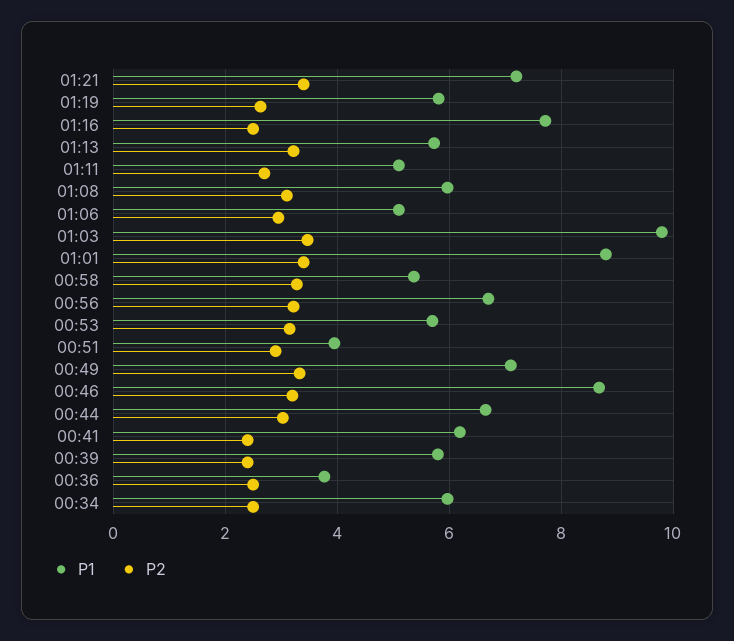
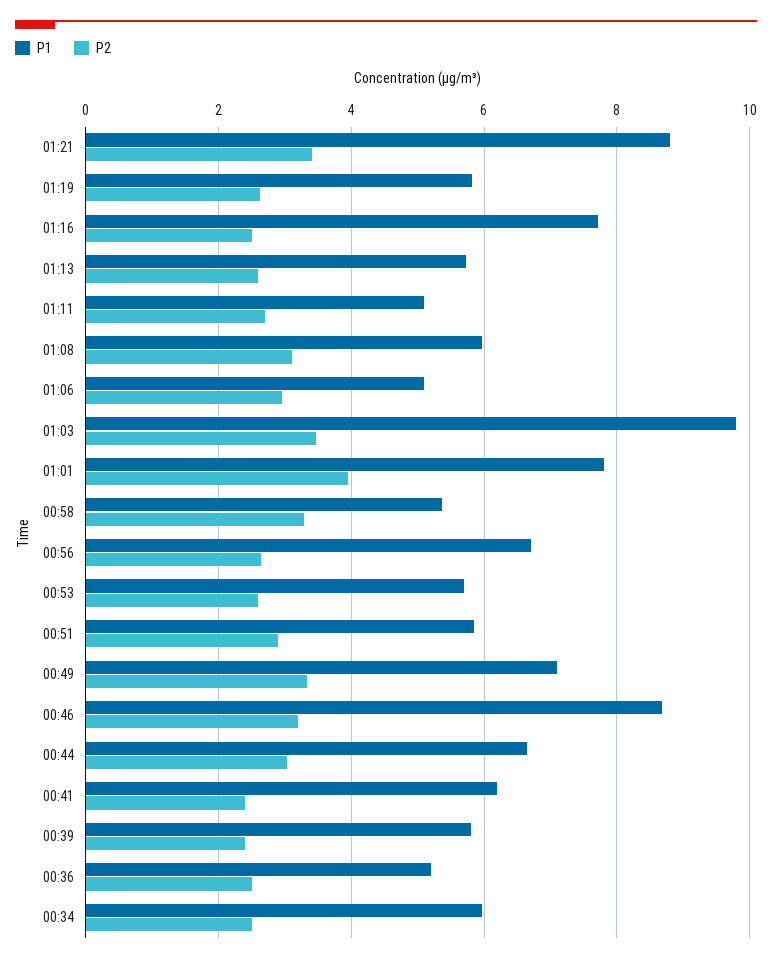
P1, 01:21: 7.2 -> 8.8
P2, 01:13: 3.2 -> 2.6
P1, 01:01: 8.8 -> 7.8
P2, 01:01: 3.4 -> 4
P2, 00:56: 3.2 -> 2.6
P2, 00:53: 3.2 -> 2.6
P1, 00:51: 4 -> 5.8
P1, 00:36: 3.8 -> 5.2

